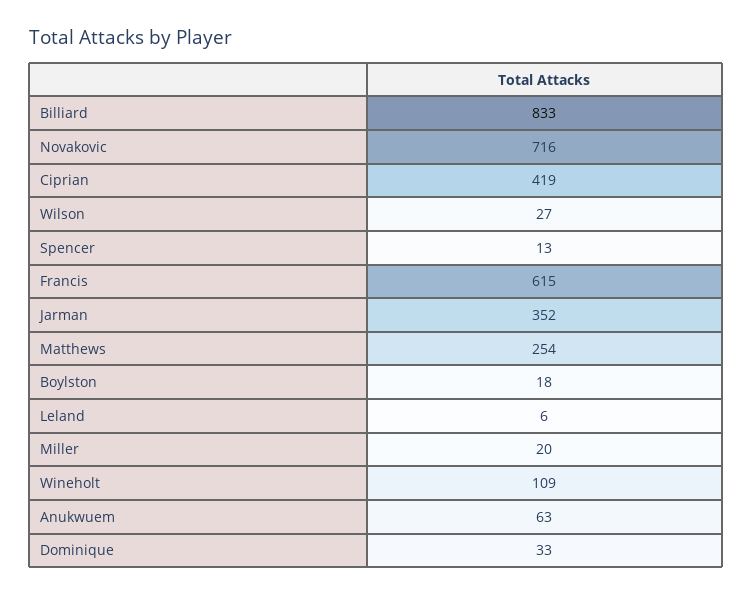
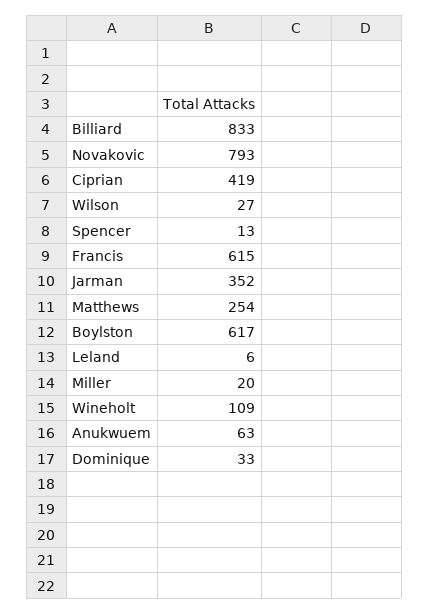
Novakovic: 716 -> 793
Boylston: 18 -> 617

